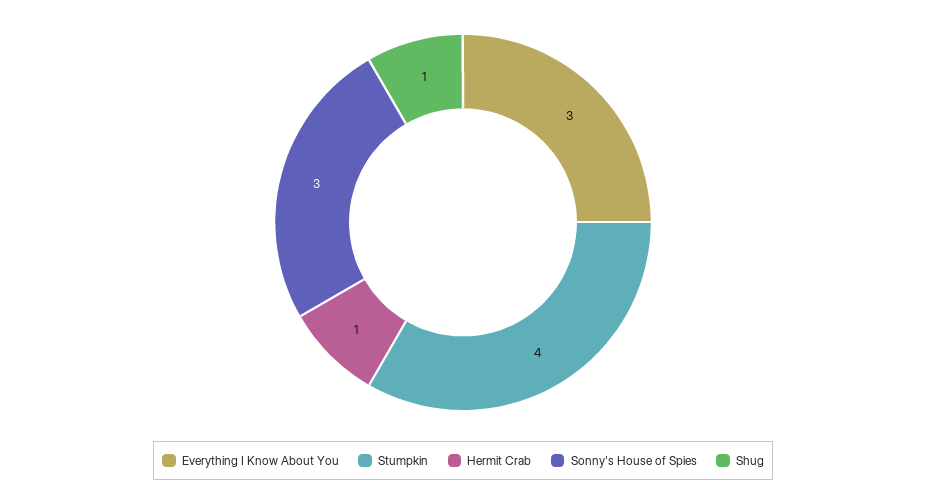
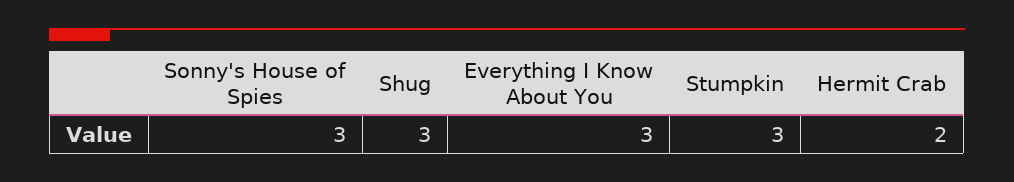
Stumpkin: 4 -> 3
Hermit Crab: 1 -> 2
Shug: 1 -> 3

